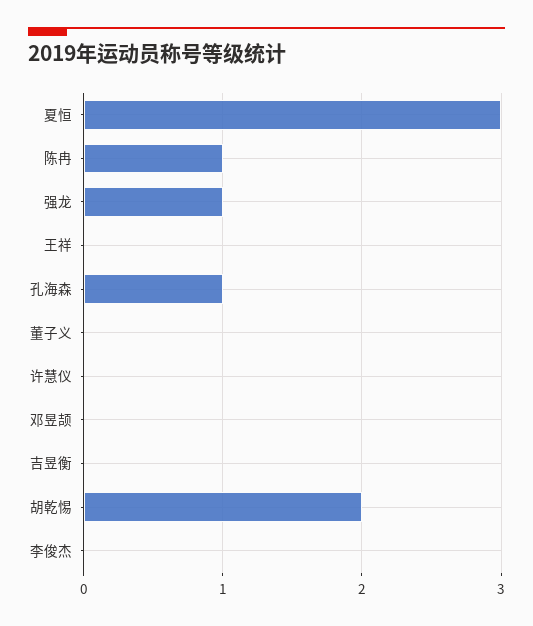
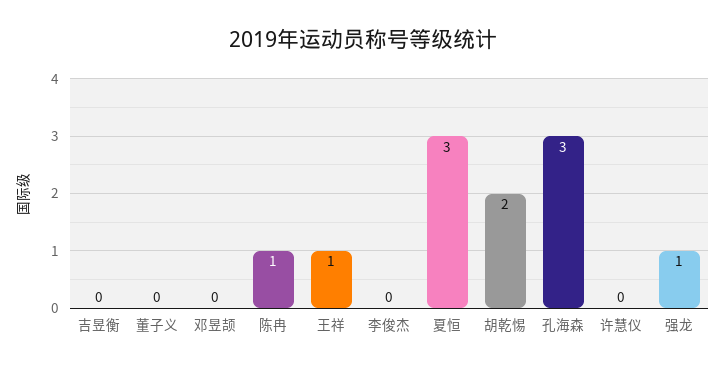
王祥: 0 -> 1
孔海森: 1 -> 3

